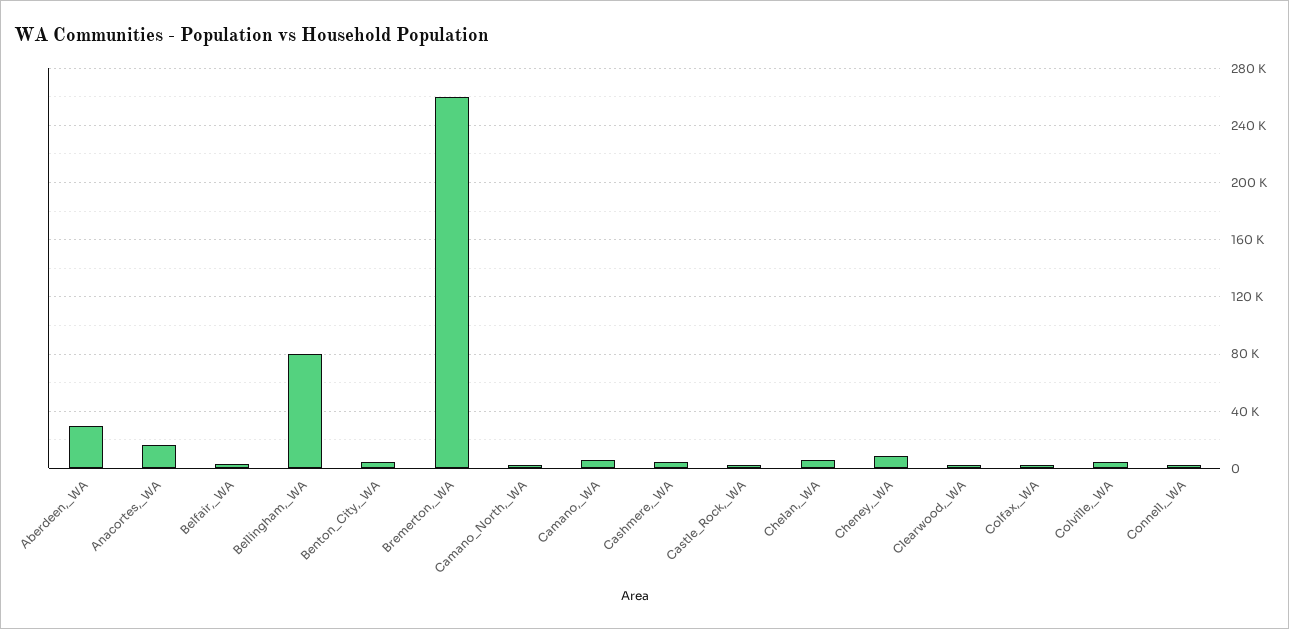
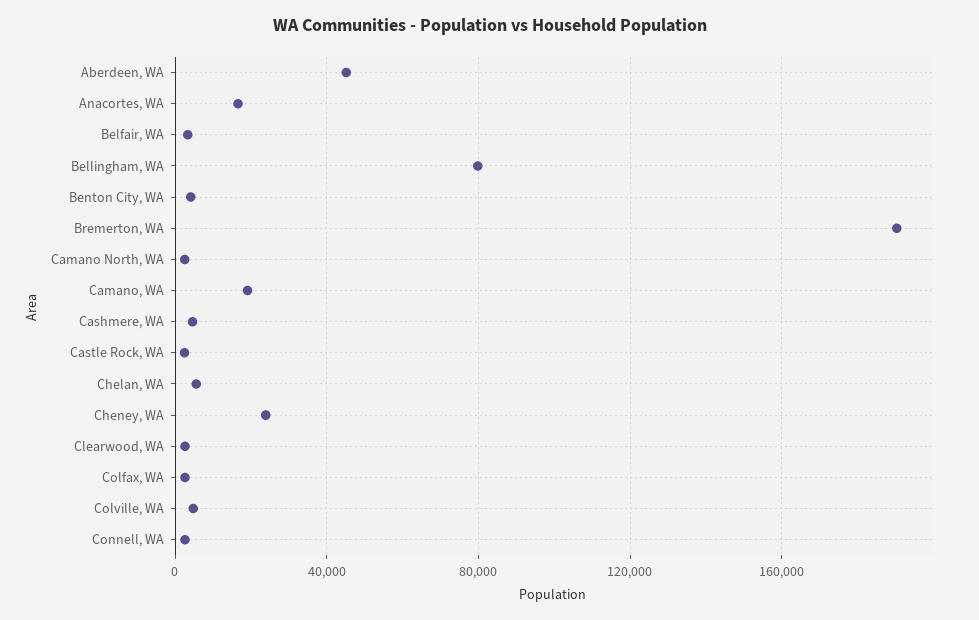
Aberdeen,_WA: 30000 -> 45000
Bremerton,_WA: 260000 -> 190000
Camano,_WA: 5000 -> 20000
Cheney,_WA: 10000 -> 25000

